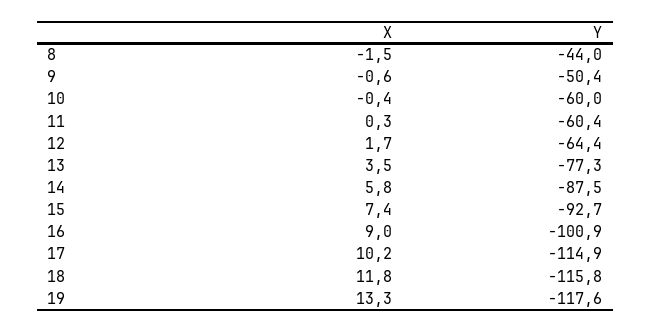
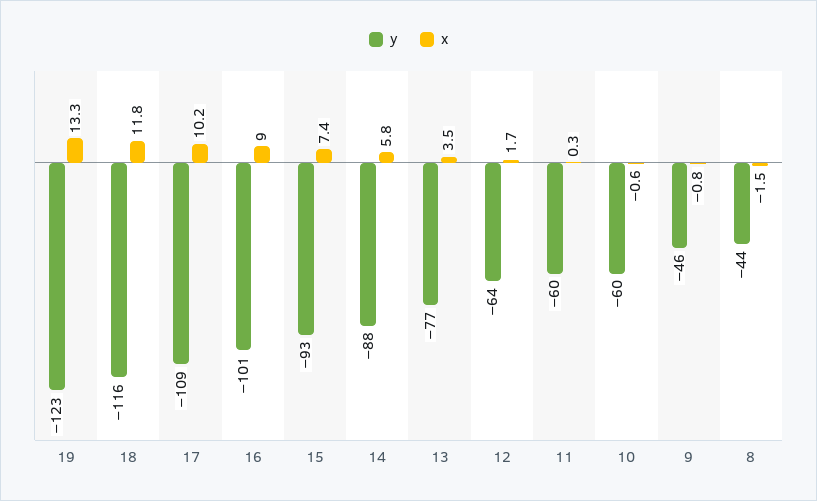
X, 9: -0.6 -> -0.8
Y, 9: -50.4 -> -46
X, 10: -0.4 -> -0.6
Y, 17: -114.9 -> -109
Y, 19: -117.6 -> -123

